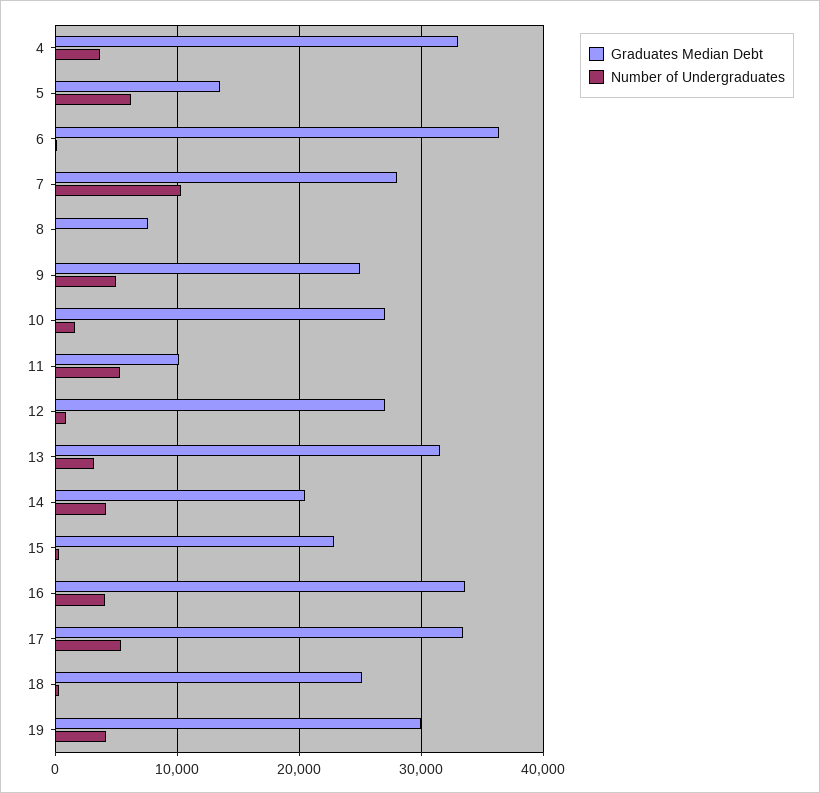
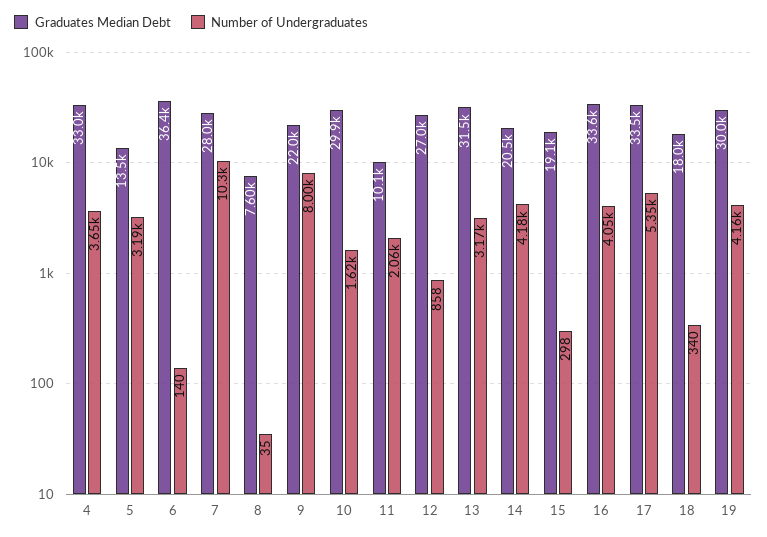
Number of Undergraduates, 5: 6000 -> 3190
Graduates Median Debt, 9: 25000 -> 22000
Number of Undergraduates, 9: 5000 -> 8000
Graduates Median Debt, 10: 27000 -> 29900
Number of Undergraduates, 11: 5000 -> 2060
Graduates Median Debt, 15: 23000 -> 19100
Graduates Median Debt, 18: 25000 -> 18000

